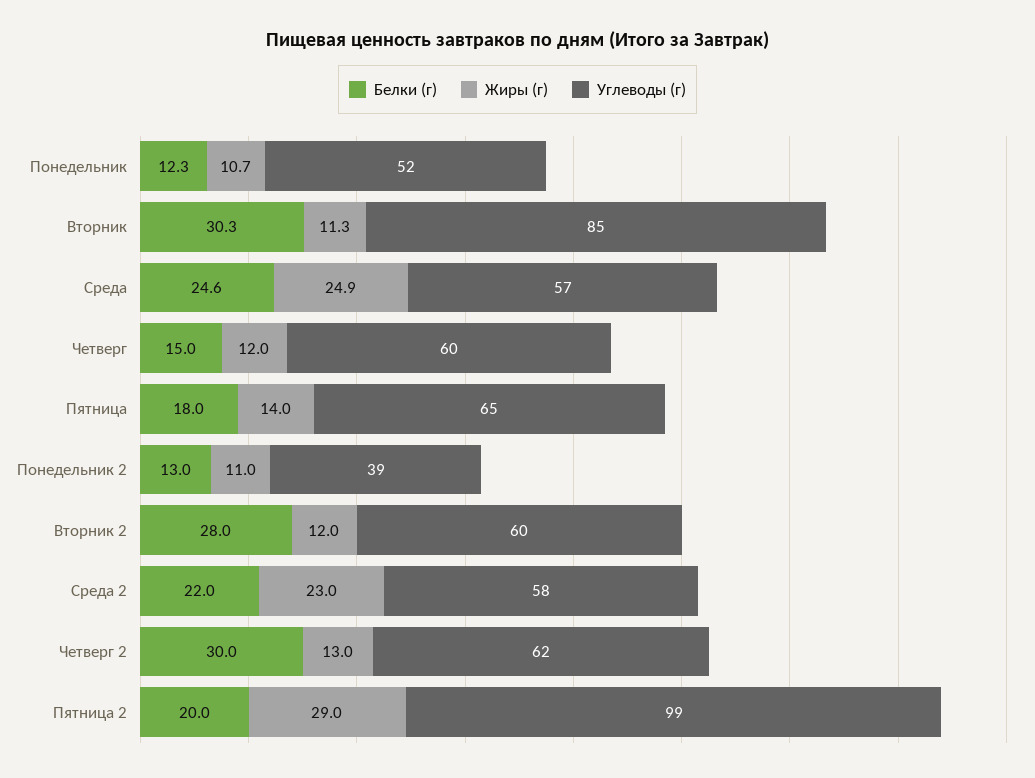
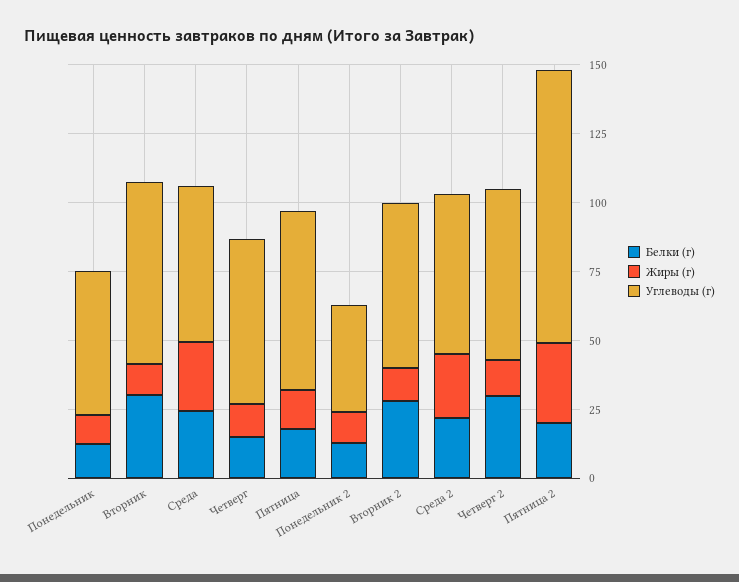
Углеводы (г), Вторник: 85 -> 65

